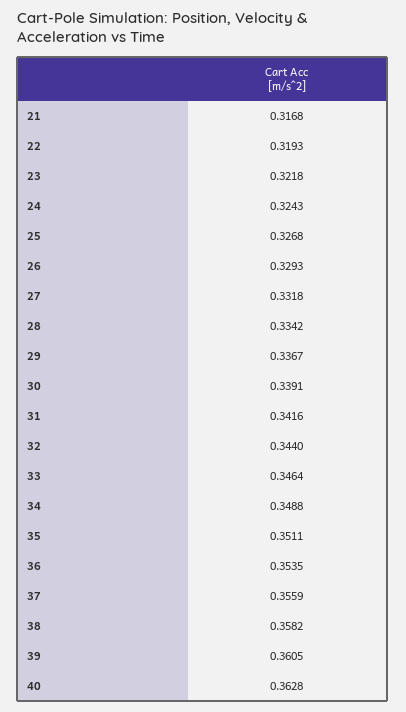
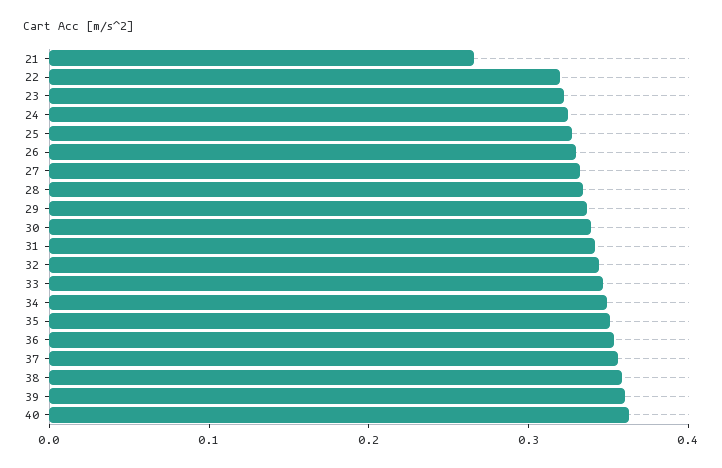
21: 0.3168 -> 0.26

